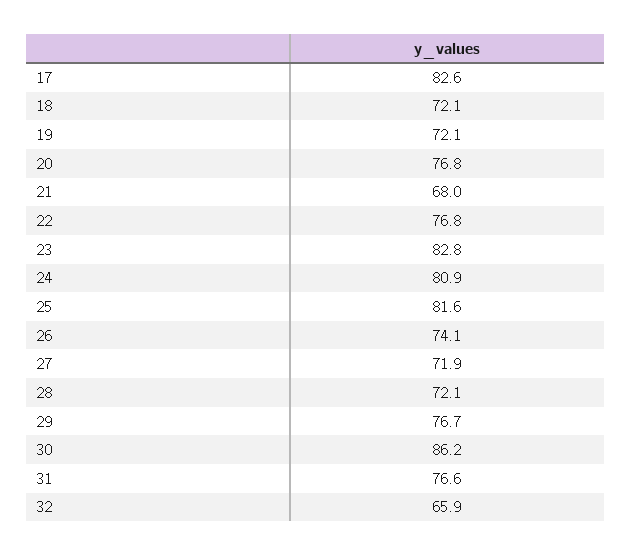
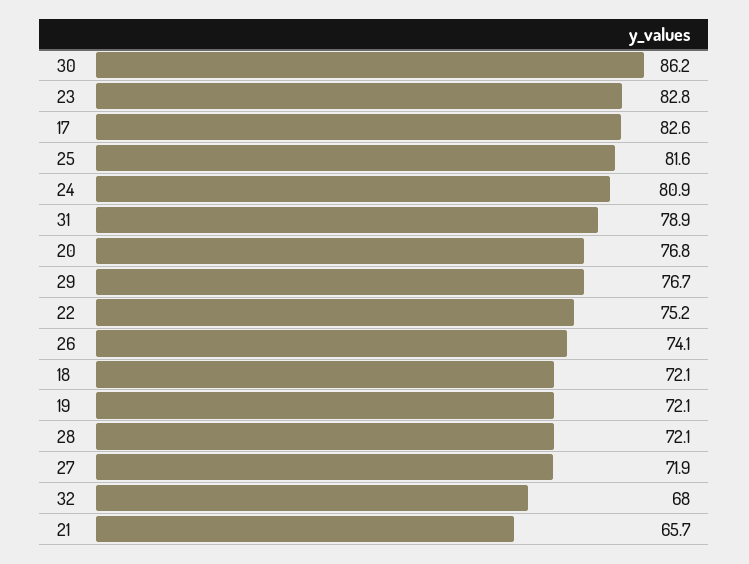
21: 68 -> 65.7
22: 76.8 -> 75.2
31: 76.6 -> 78.9
32: 65.9 -> 68

